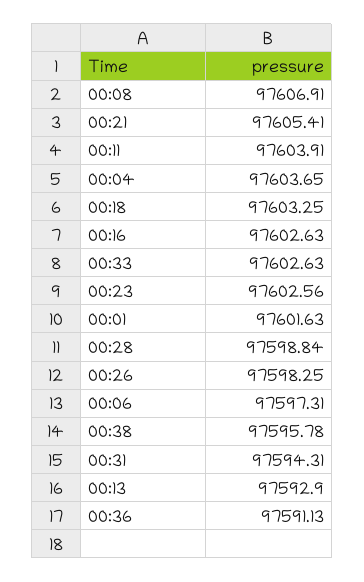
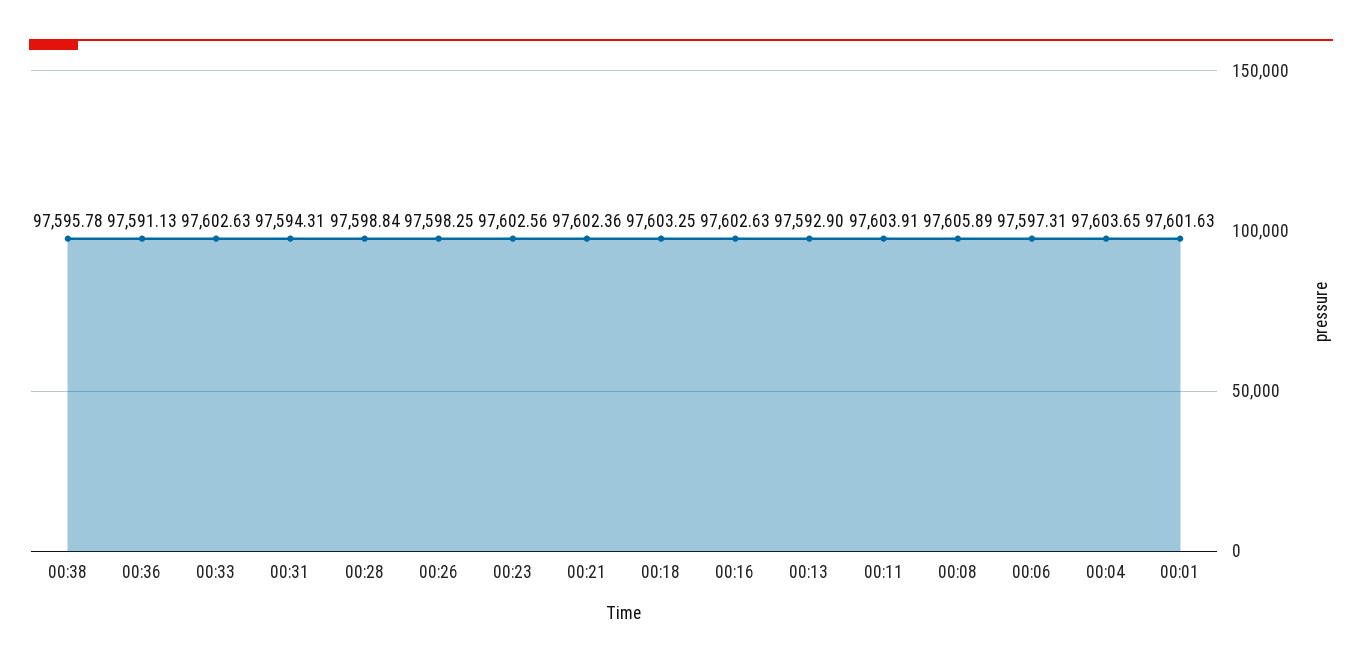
00:08: 97606.91 -> 97605.89
00:21: 97605.41 -> 97602.36

